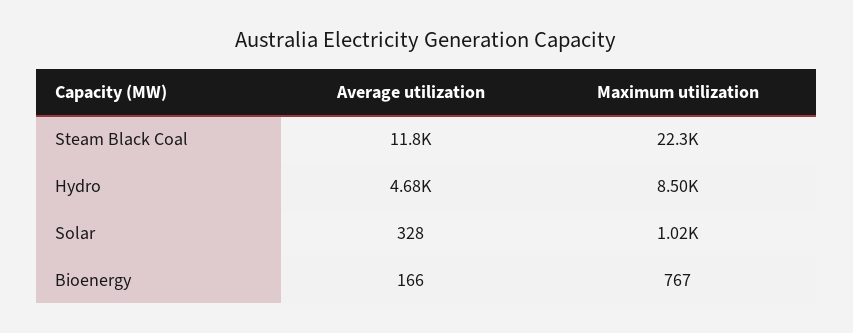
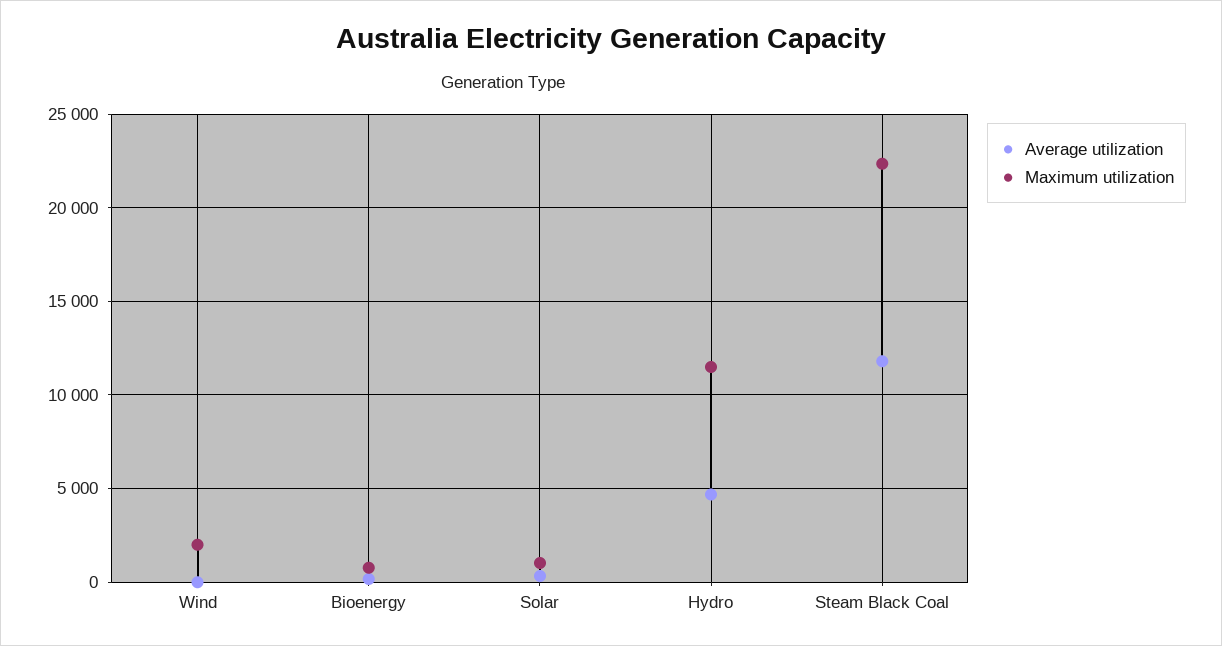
Maximum utilization, Hydro: 8500 -> 11500
Average utilization, Wind: none -> 0
Maximum utilization, Wind: none -> 2000

